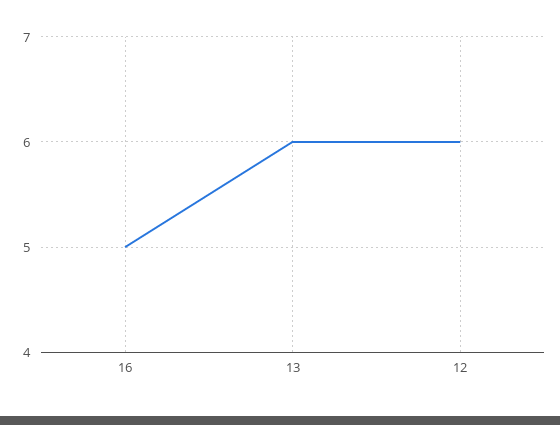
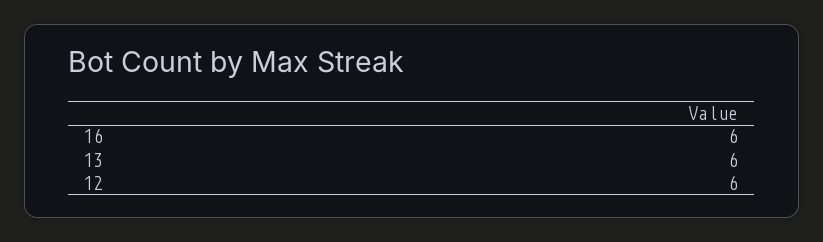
16: 5 -> 6

